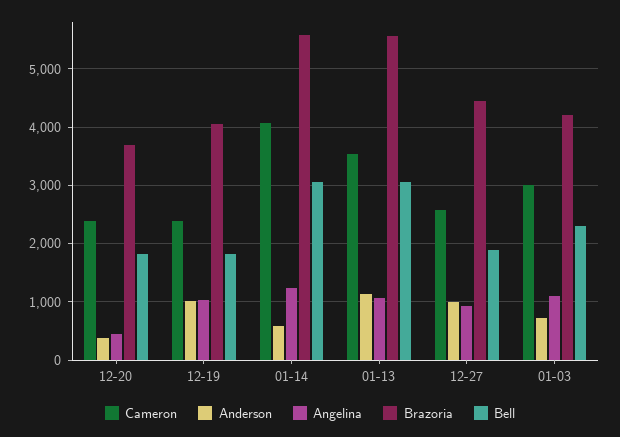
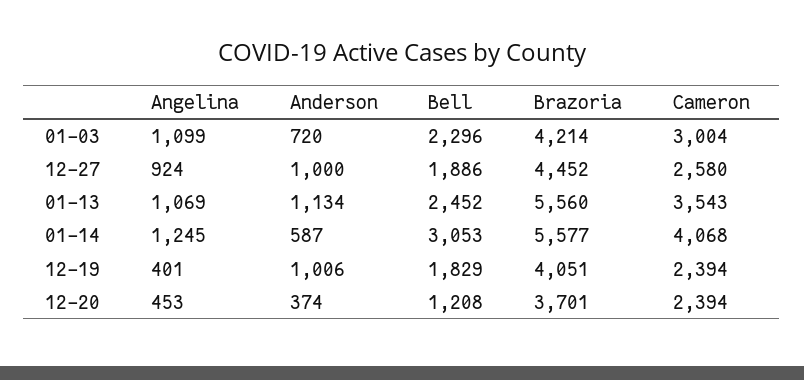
Bell, 12-20: 1800 -> 1208
Angelina, 12-19: 1000 -> 401
Bell, 01-13: 3000 -> 2452

